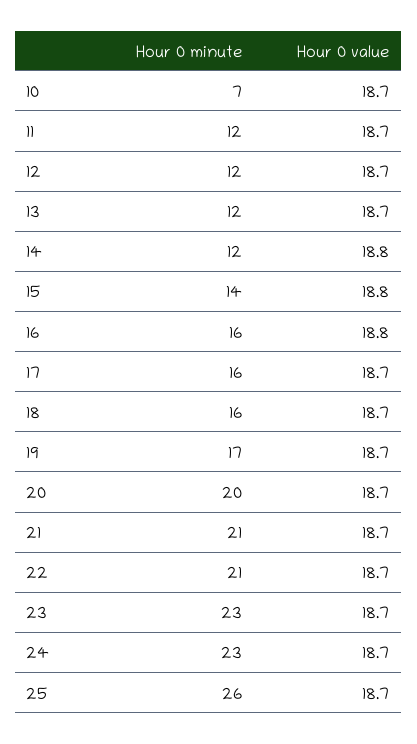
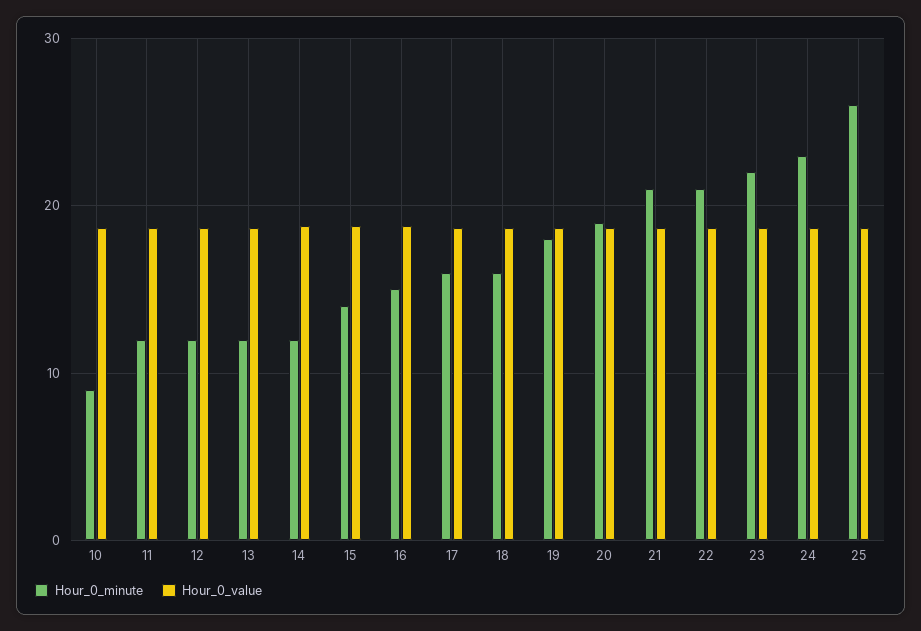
Hour 0 minute, 10: 7 -> 9
Hour 0 minute, 16: 16 -> 15
Hour 0 minute, 19: 17 -> 18
Hour 0 minute, 20: 20 -> 19
Hour 0 minute, 23: 23 -> 22

